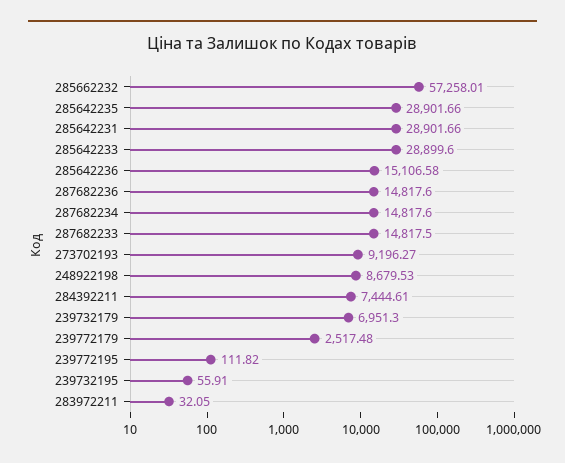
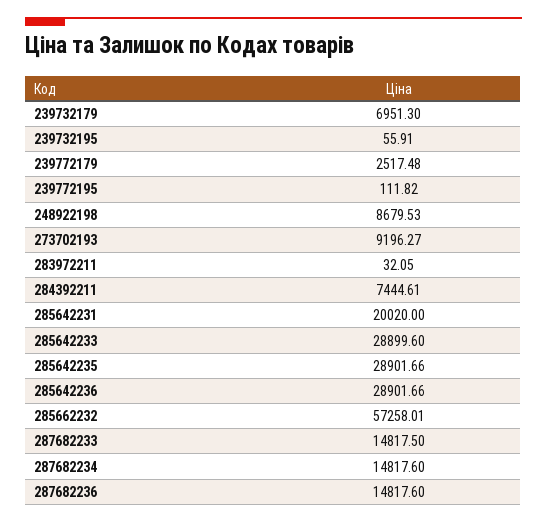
285642231: 28901.66 -> 20020
285642236: 15106.58 -> 28901.66

